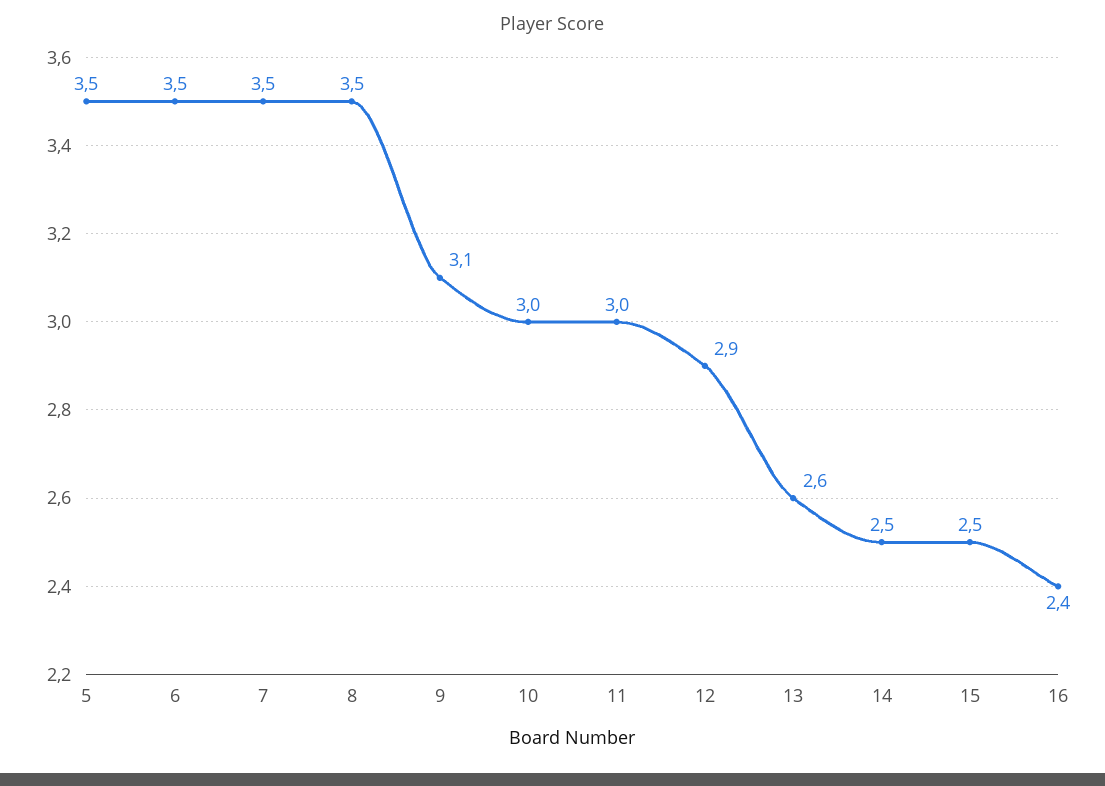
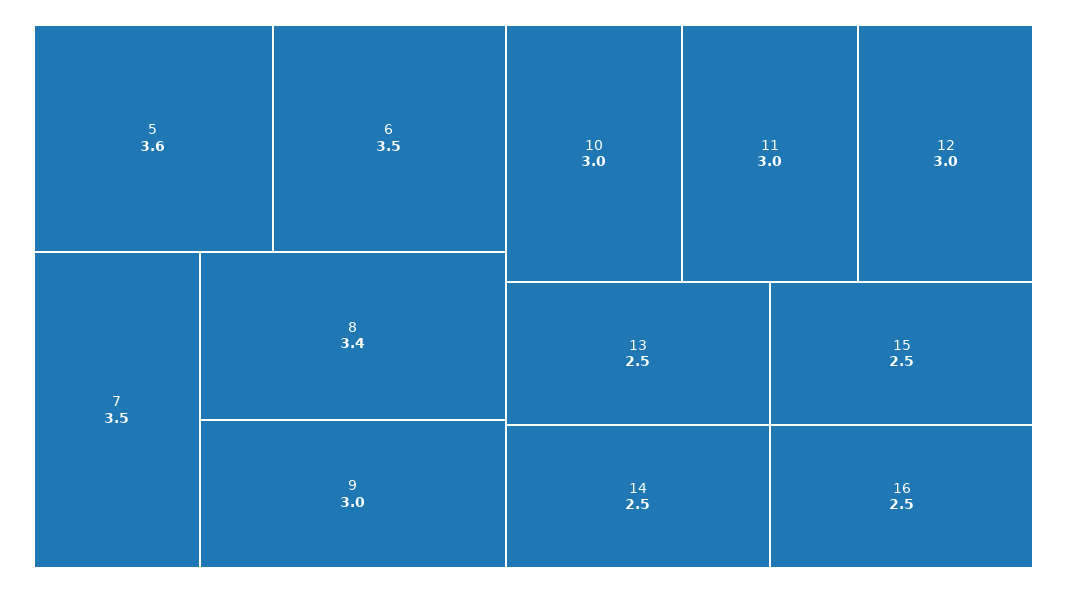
5: 3.5 -> 3.6
8: 3.5 -> 3.4
9: 3.1 -> 3
12: 2.9 -> 3
13: 2.6 -> 2.5
16: 2.4 -> 2.5

